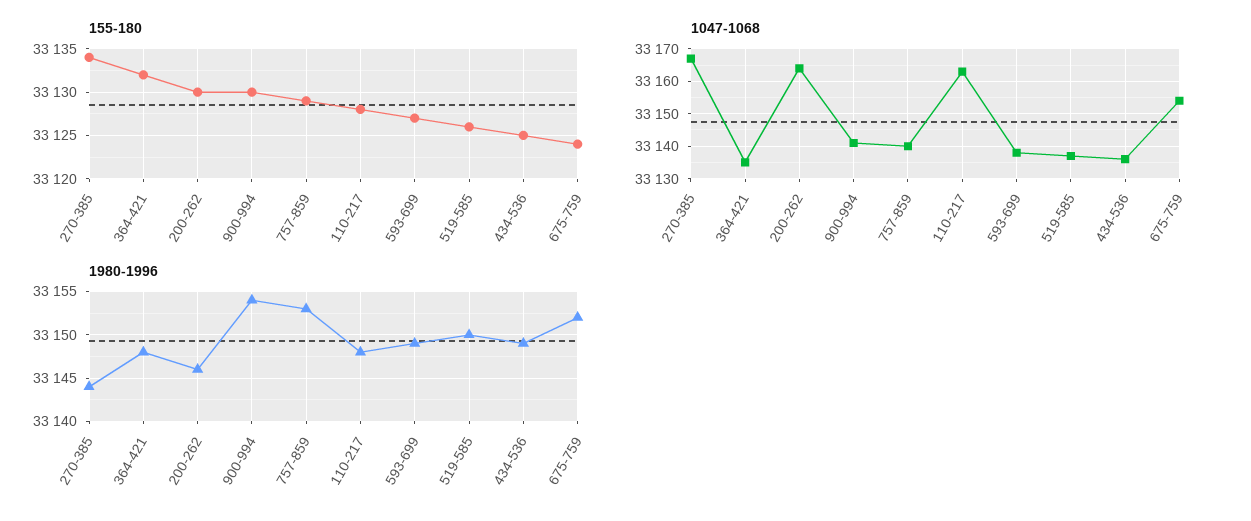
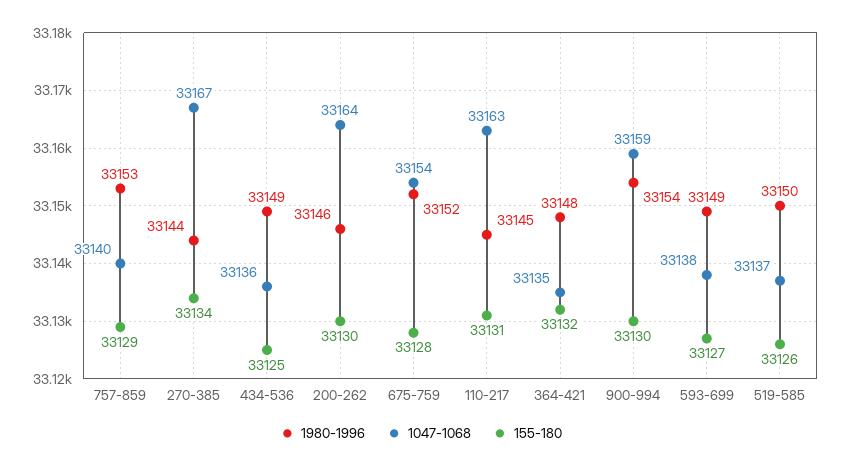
155-180, 110-217: 33128 -> 33131
155-180, 675-759: 33124 -> 33128
1047-1068, 900-994: 33140 -> 33159
1980-1996, 110-217: 33148 -> 33145

